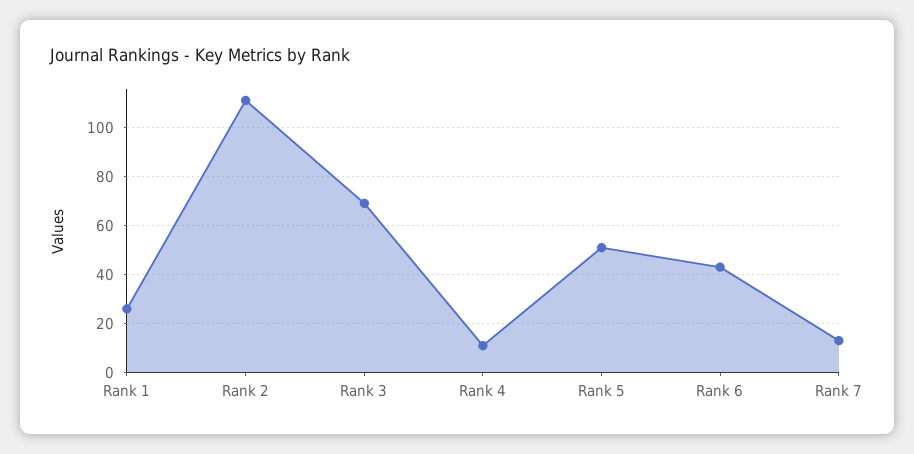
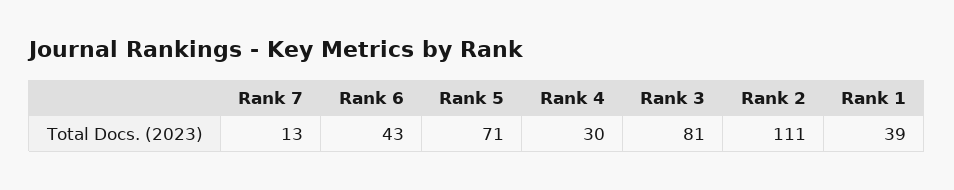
Rank 1: 25 -> 39
Rank 3: 70 -> 81
Rank 4: 10 -> 30
Rank 5: 50 -> 71

